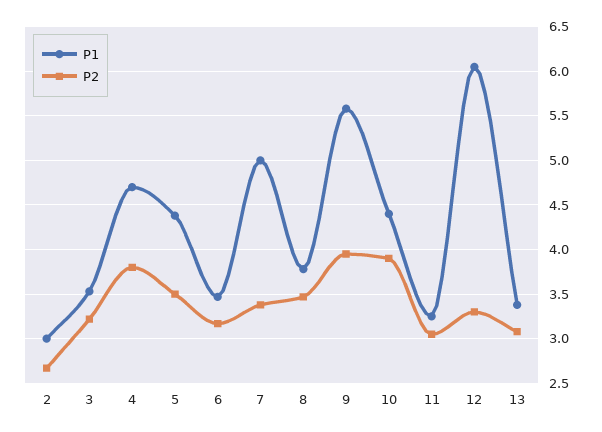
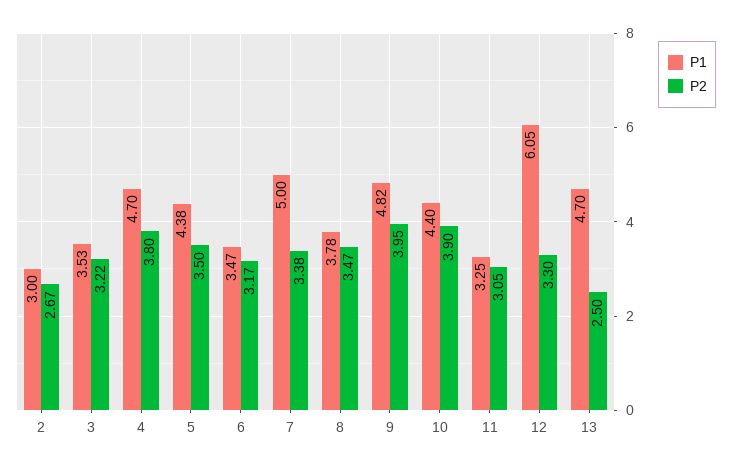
P1, 9: 5.6 -> 4.82
P1, 13: 3.4 -> 4.7
P2, 13: 3.1 -> 2.5

